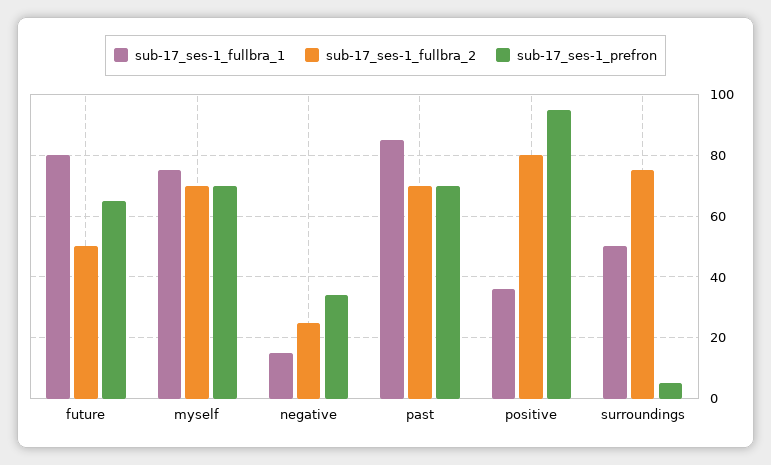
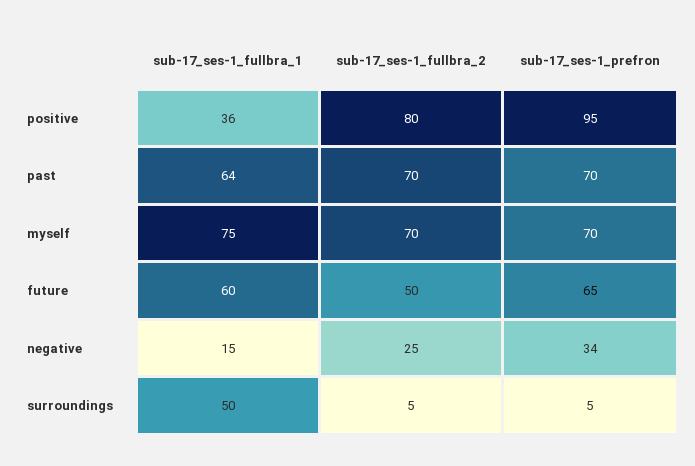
sub-17_ses-1_fullbra_1, future: 80 -> 60
sub-17_ses-1_fullbra_1, past: 85 -> 64
sub-17_ses-1_fullbra_2, surroundings: 75 -> 5

